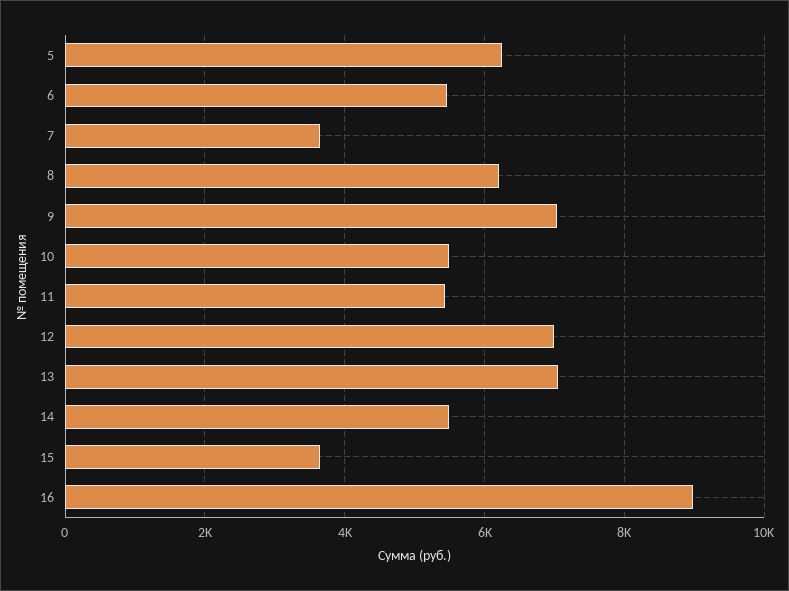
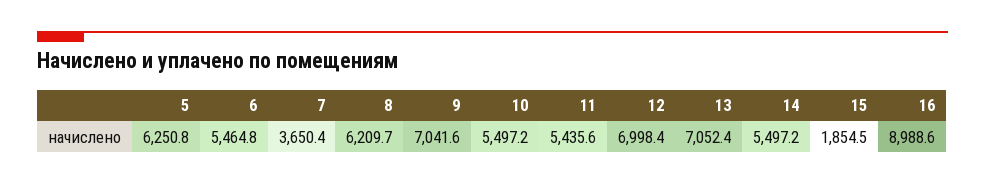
15: 3600 -> 1854.5

